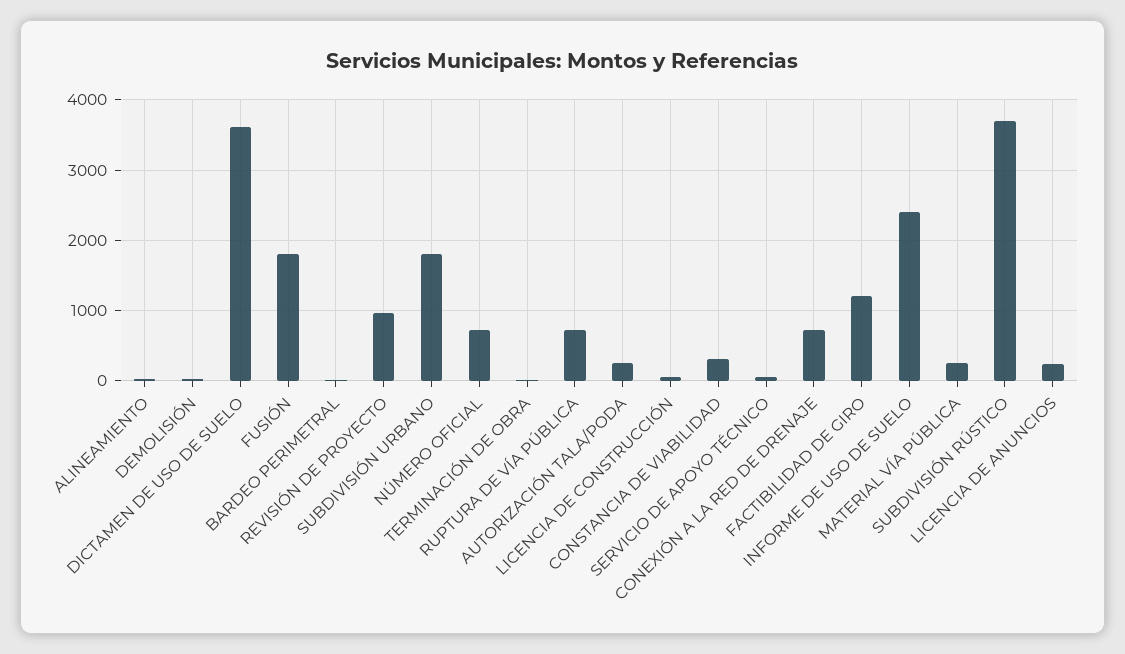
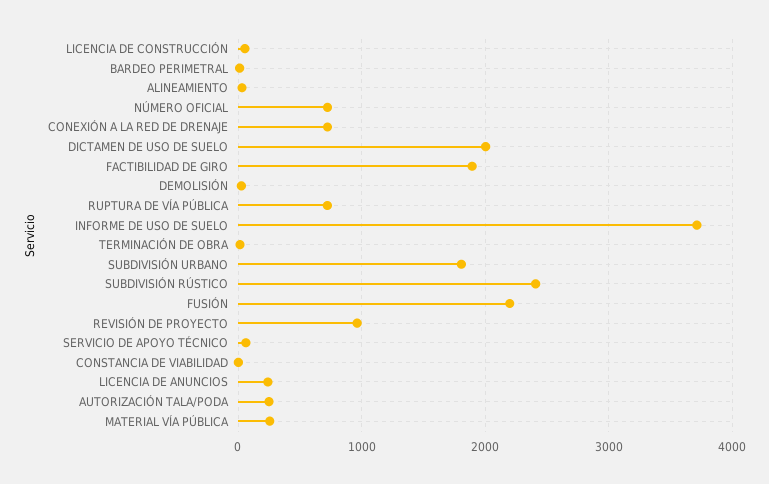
DICTAMEN DE USO DE SUELO: 3600 -> 2000
FUSIÓN: 1800 -> 2200
CONSTANCIA DE VIABILIDAD: 300 -> 0
FACTIBILIDAD DE GIRO: 1200 -> 1900
INFORME DE USO DE SUELO: 2400 -> 3700
SUBDIVISIÓN RÚSTICO: 3700 -> 2400

